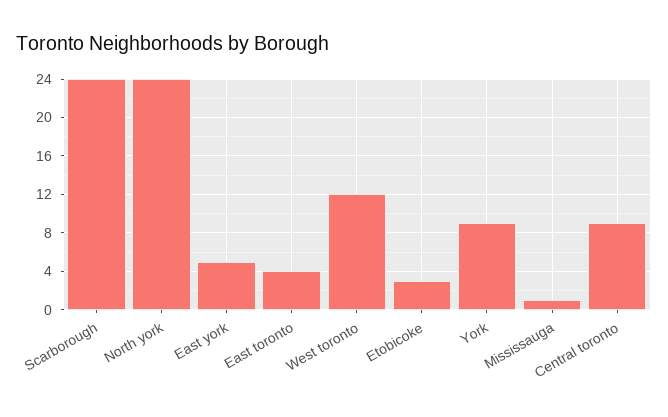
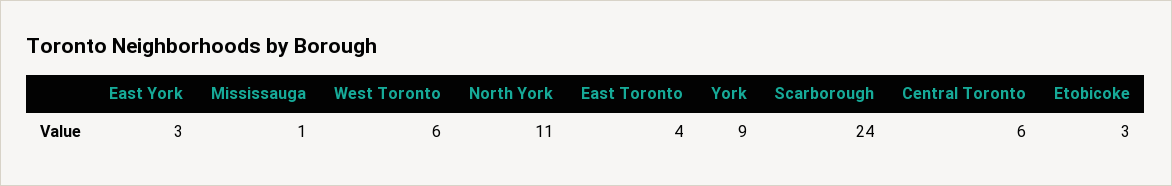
North york: 24 -> 11
East york: 5 -> 3
West toronto: 12 -> 6
Central toronto: 9 -> 6

